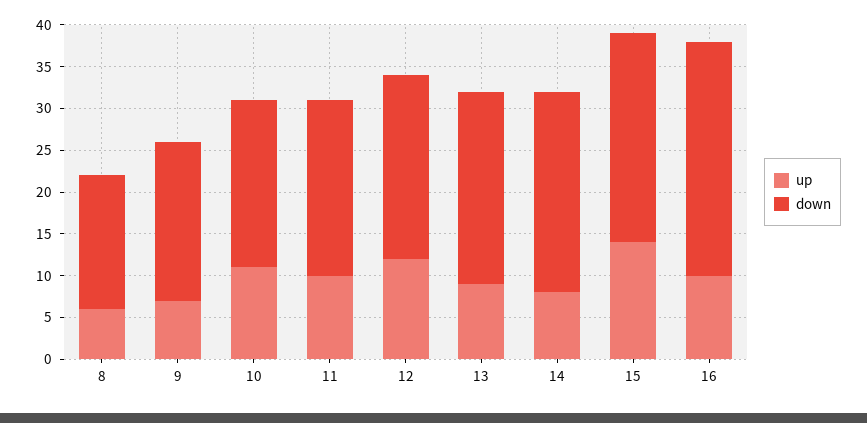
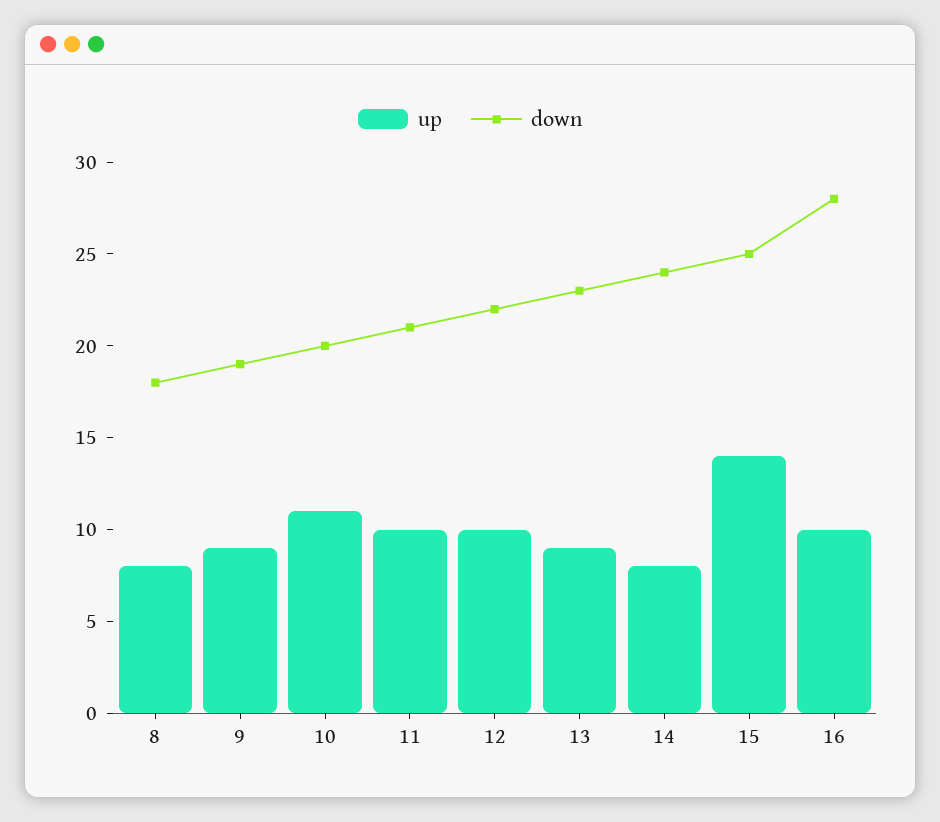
up, 8: 6 -> 8
down, 8: 16 -> 18
up, 9: 7 -> 9
up, 12: 12 -> 10

